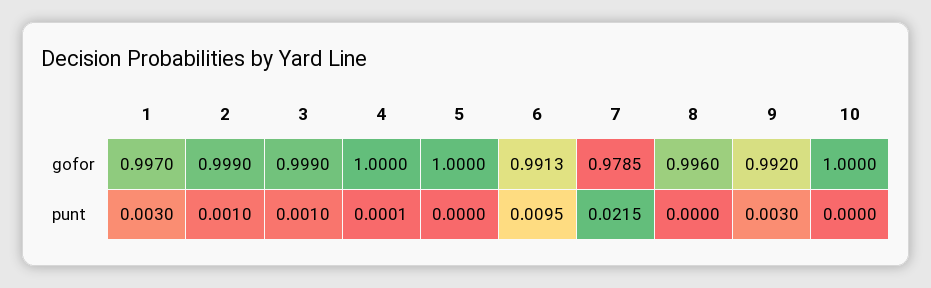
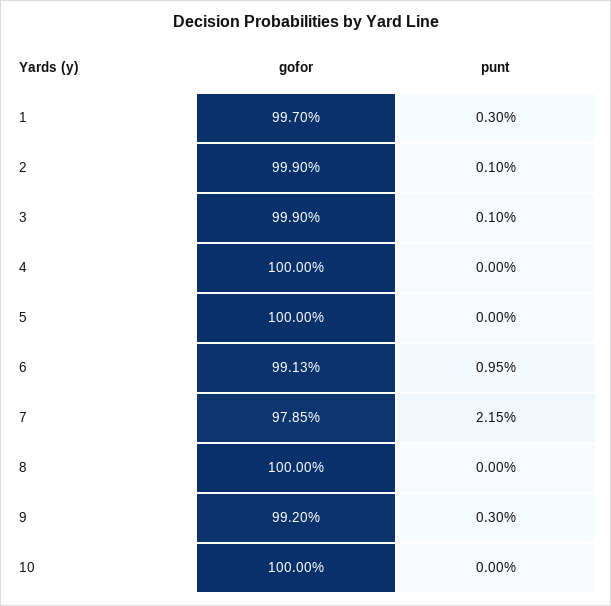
8, gofor: 0.996 -> 1
4, punt: 0.0001 -> 0

